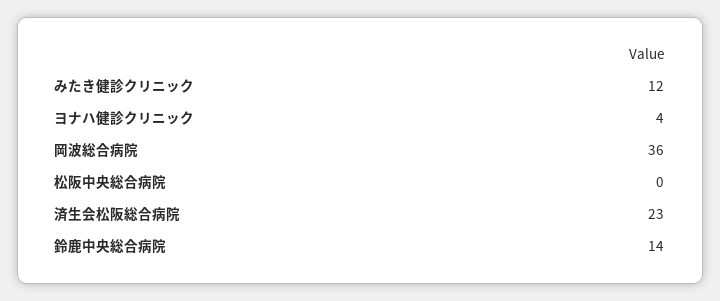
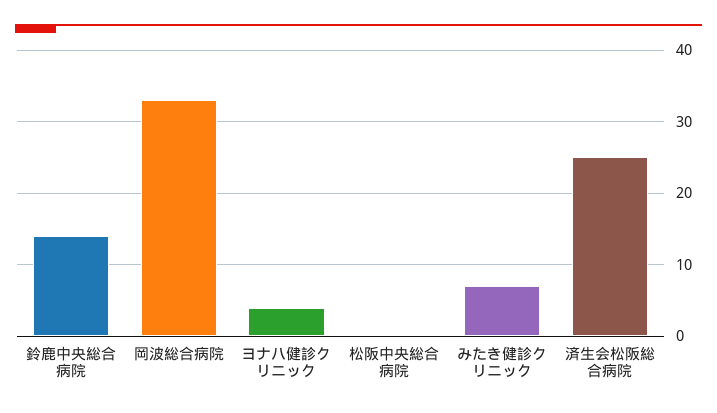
みたき健診クリニック: 12 -> 7
岡波総合病院: 36 -> 33
済生会松阪総合病院: 23 -> 25

